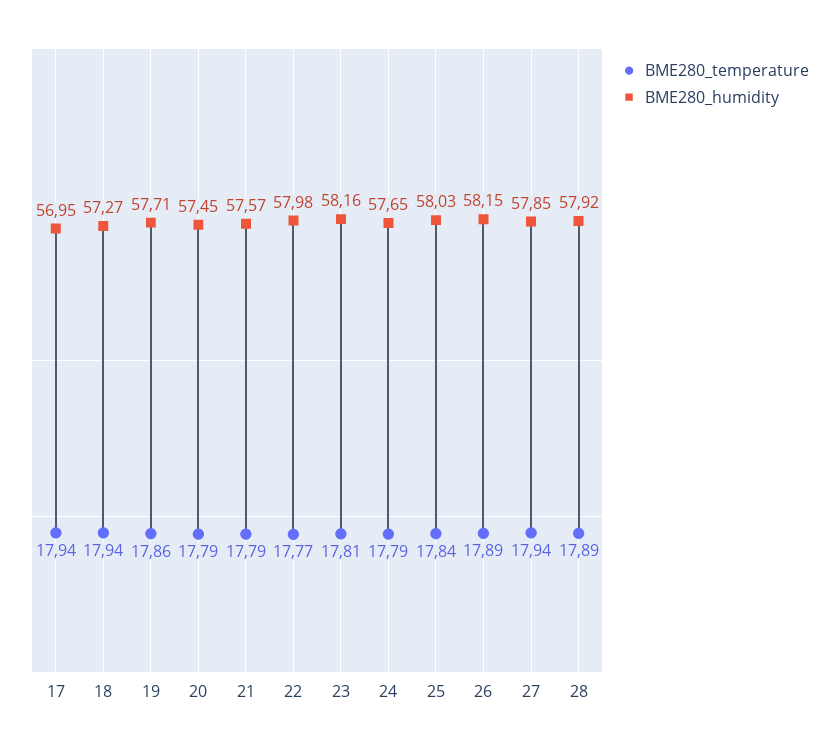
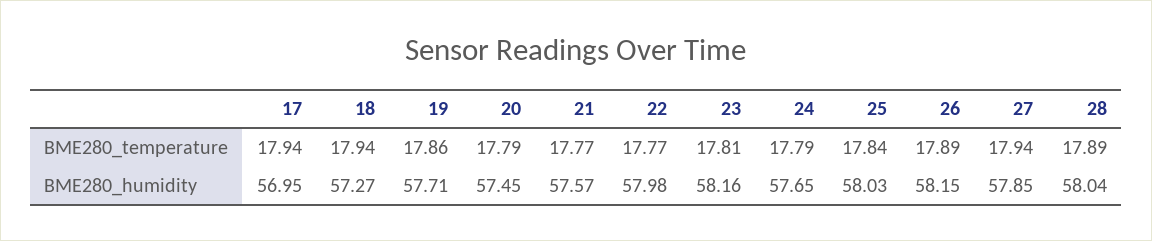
BME280_temperature, 21: 17.79 -> 17.77
BME280_humidity, 28: 57.92 -> 58.04

